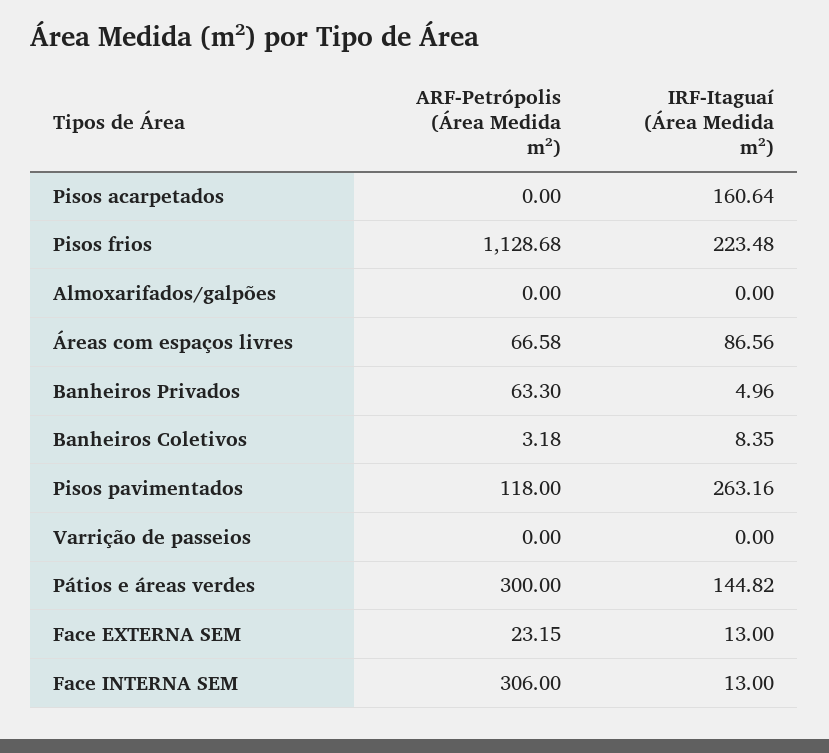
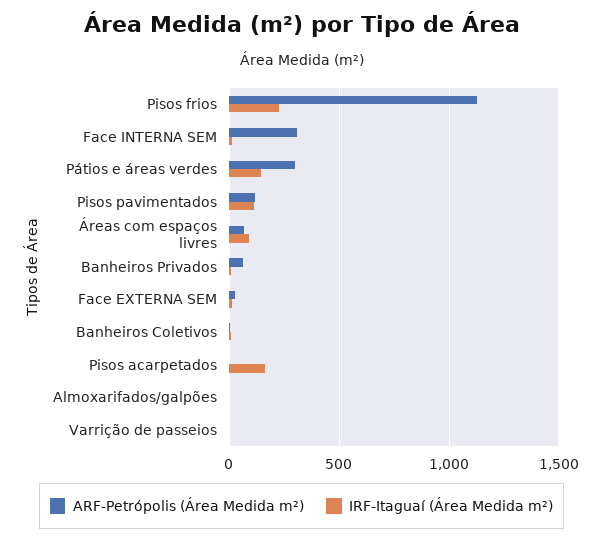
IRF-Itaguaí (Área Medida m²), Pisos pavimentados: 263.16 -> 100

